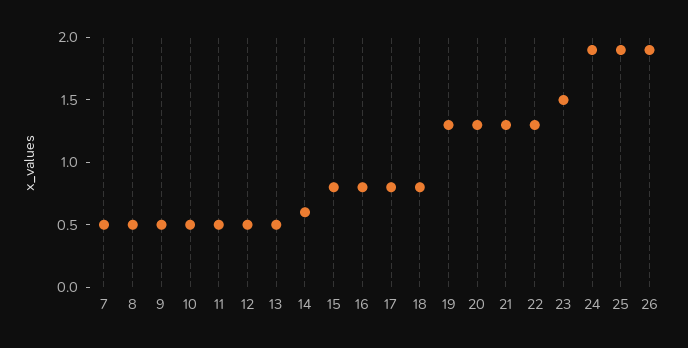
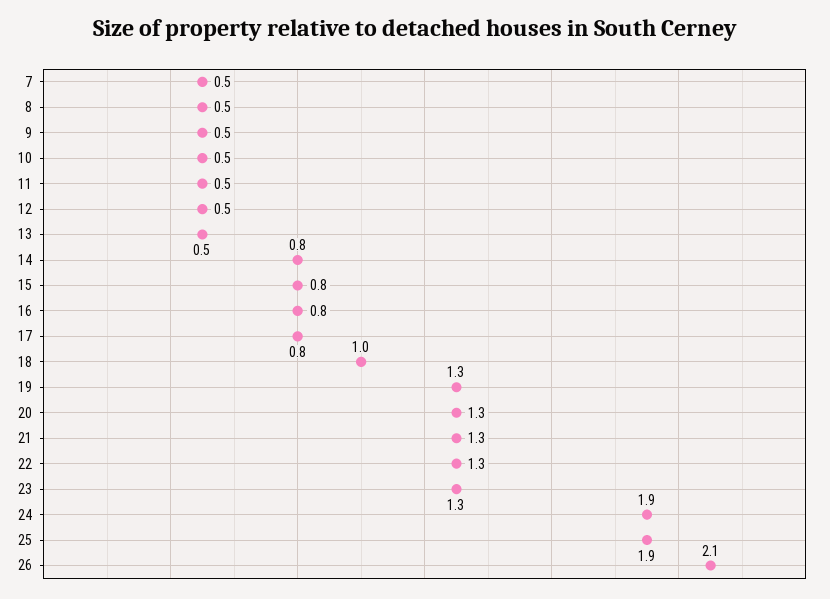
14: 0.6 -> 0.8
18: 0.8 -> 1
23: 1.5 -> 1.3
26: 1.9 -> 2.1

